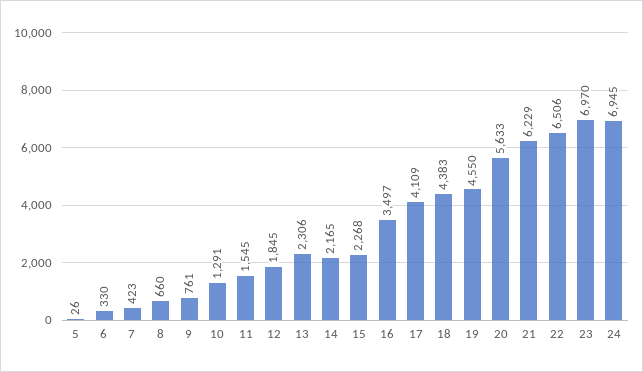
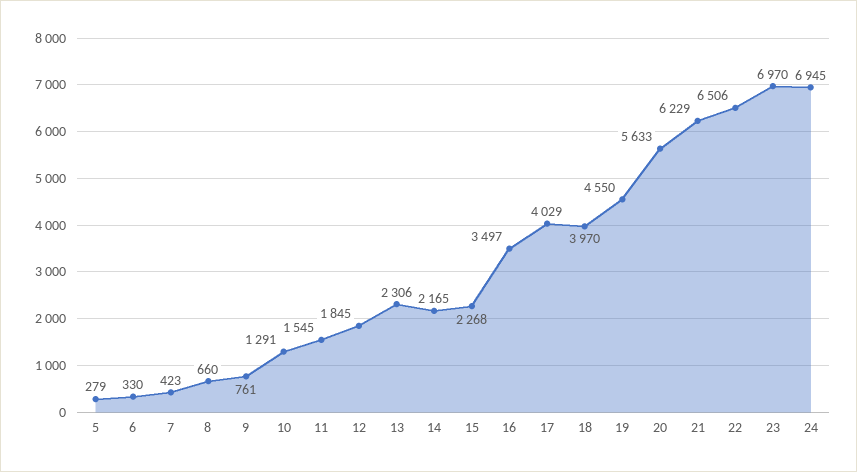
5: 26 -> 279
17: 4109 -> 4029
18: 4383 -> 3970

